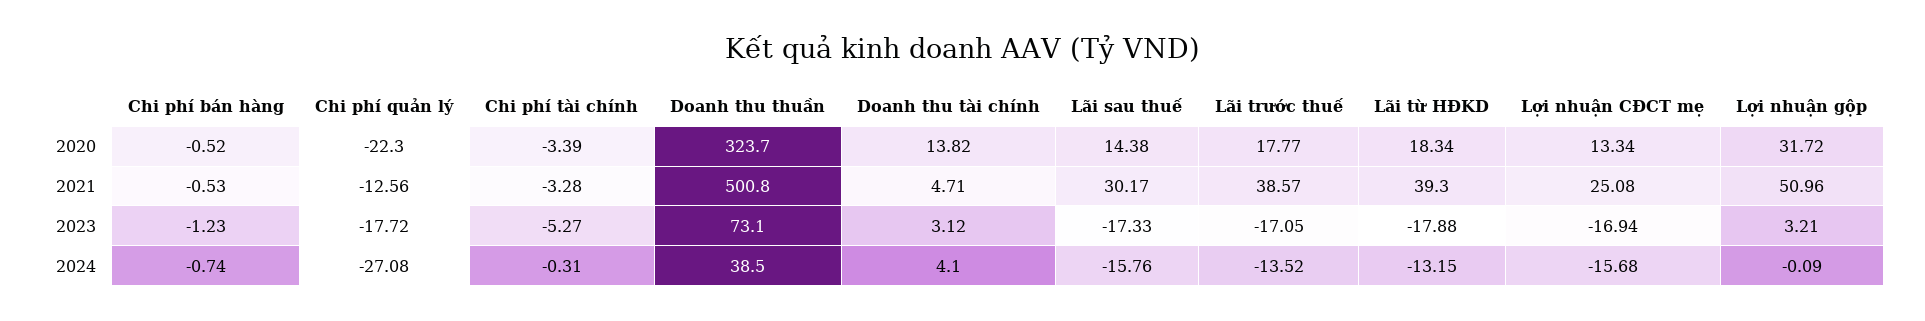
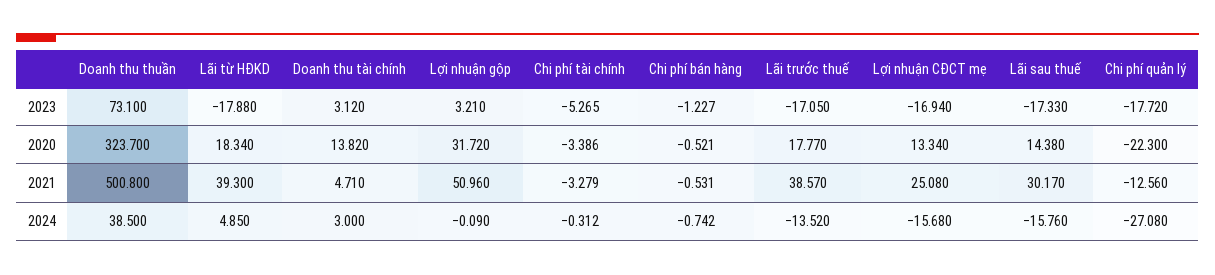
Doanh thu tài chính, 2024: 4.1 -> 3
Lãi từ HĐKD, 2024: -13.15 -> 4.85

